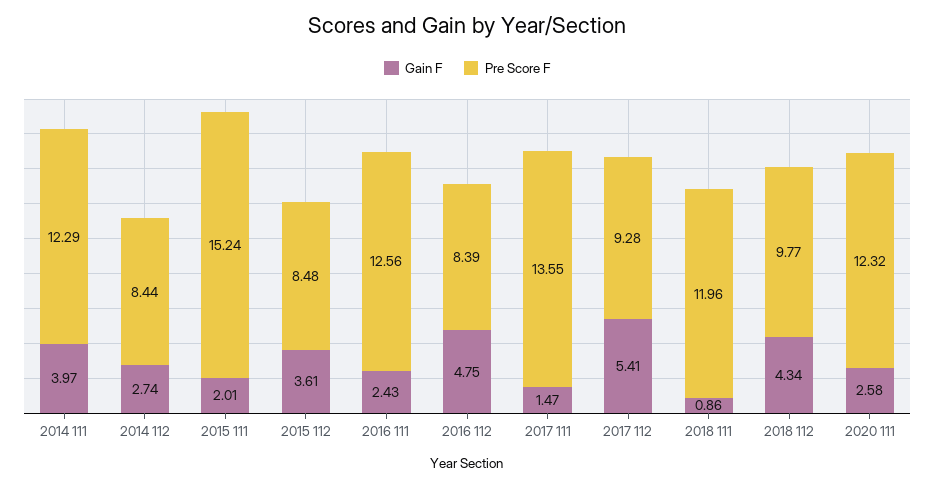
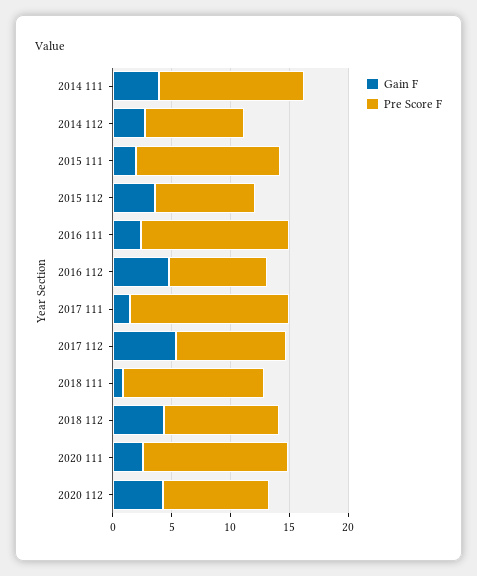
Pre Score F, 2015 111: 15.24 -> 12
Gain F, 2020 112: none -> 4
Pre Score F, 2020 112: none -> 9

